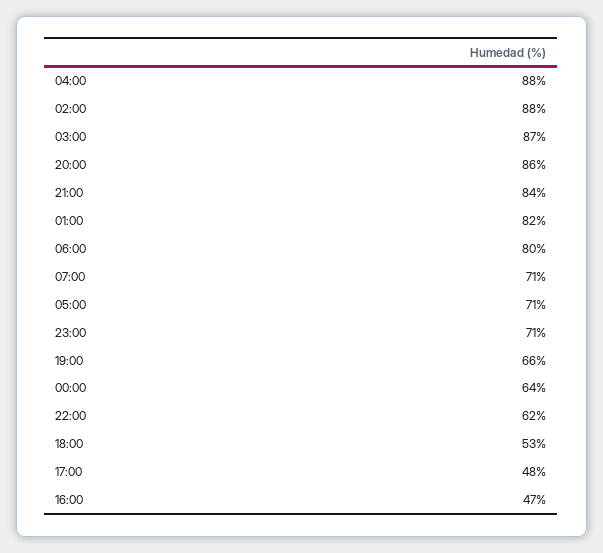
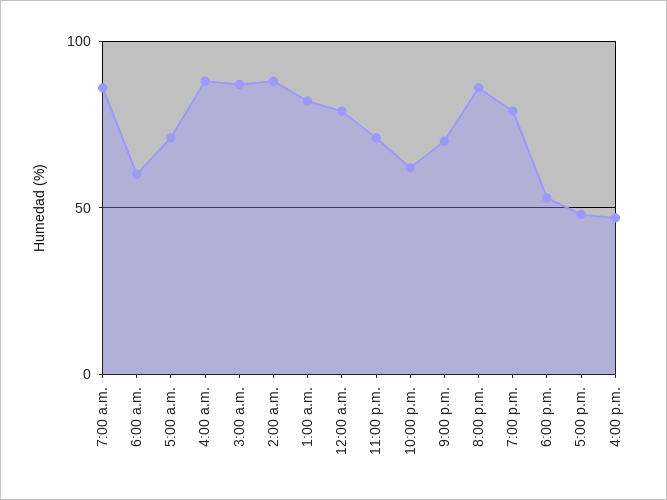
21:00: 84 -> 70
06:00: 80 -> 60
07:00: 71 -> 85
19:00: 66 -> 80
00:00: 64 -> 80

